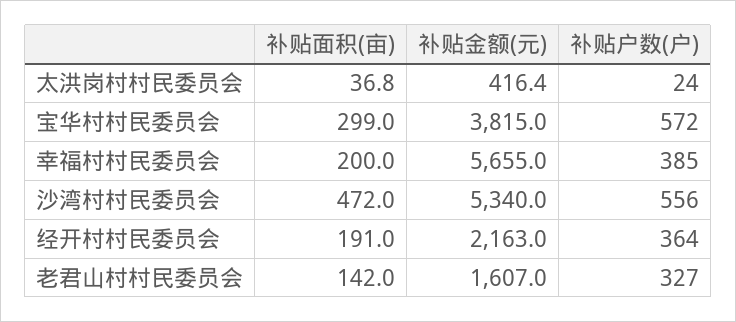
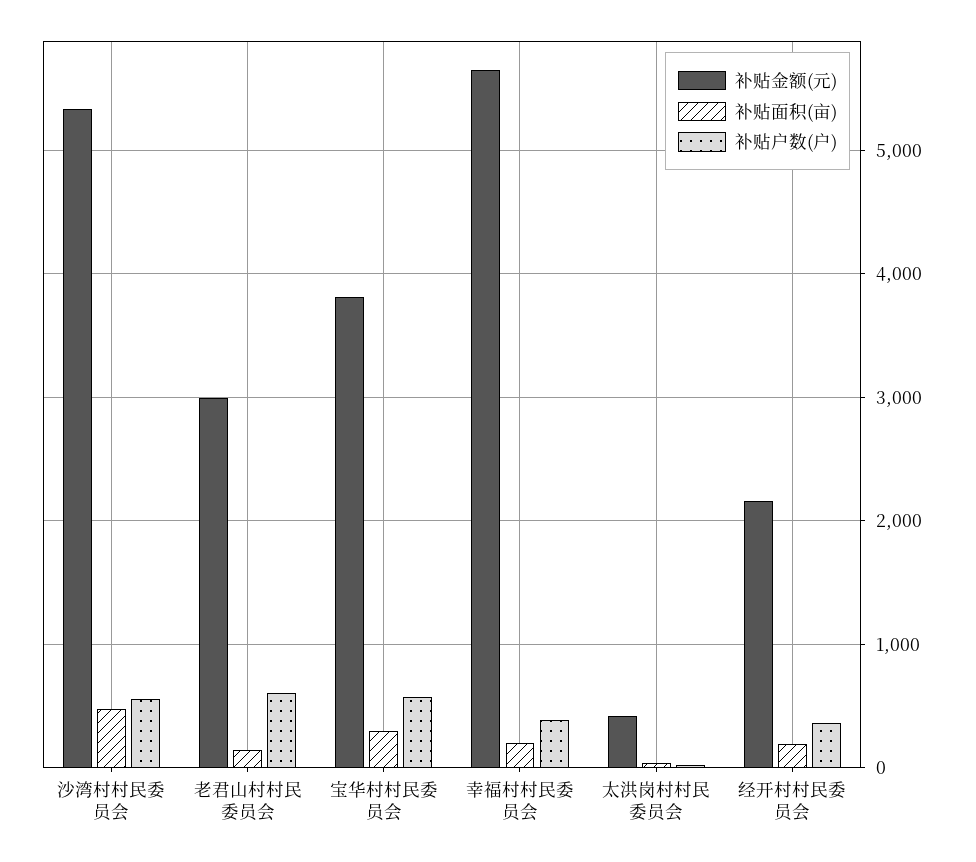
补贴金额(元), 老君山村村民委员会: 1607 -> 3000
补贴户数(户), 老君山村村民委员会: 327 -> 600

